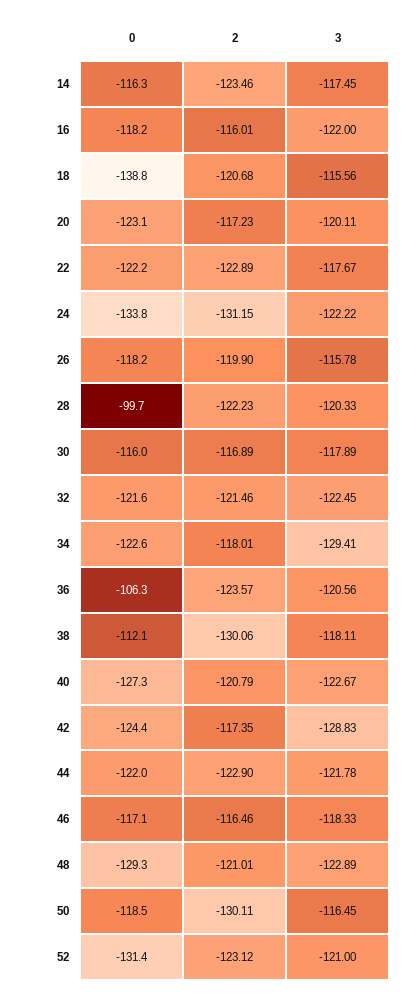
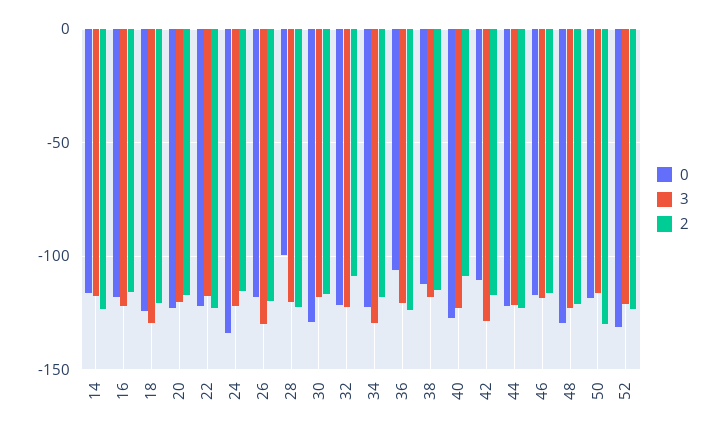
0, 18: -138.8 -> -125
3, 18: -115.56 -> -130
2, 24: -131.15 -> -115
3, 26: -115.78 -> -130
0, 30: -116 -> -130
2, 32: -121.46 -> -110
2, 38: -130.06 -> -115
2, 40: -120.79 -> -110
0, 42: -124.4 -> -110

